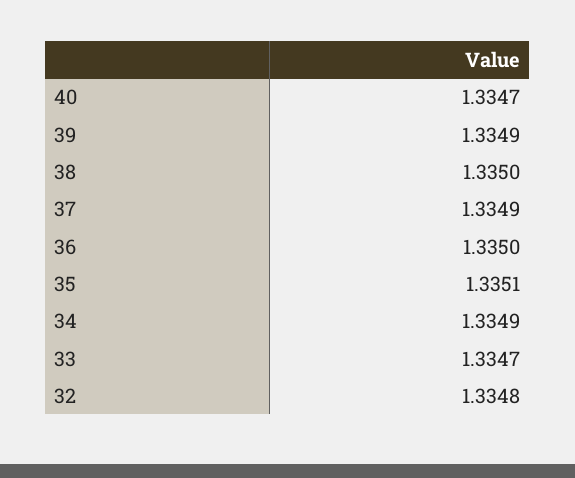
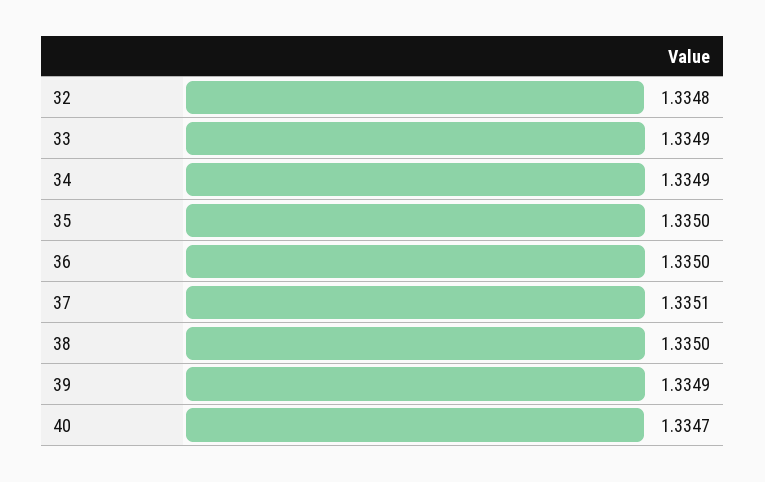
37: 1.3349 -> 1.3351
35: 1.3351 -> 1.335
33: 1.3347 -> 1.3349

